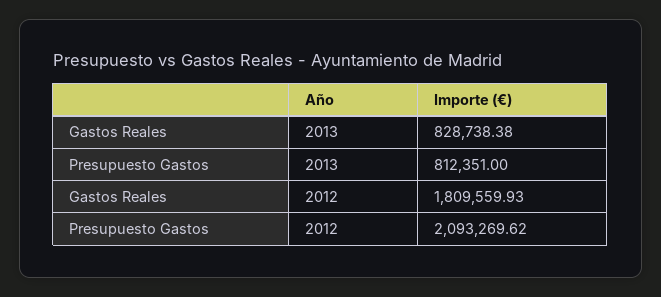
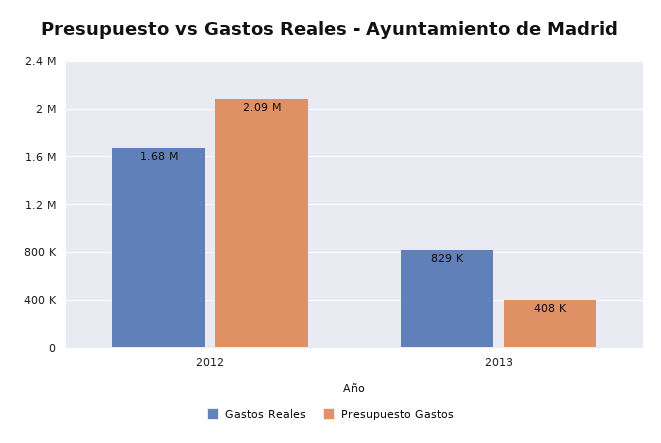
Presupuesto Gastos, 2013: 812351 -> 408000
Gastos Reales, 2012: 1809559.93 -> 1680000

